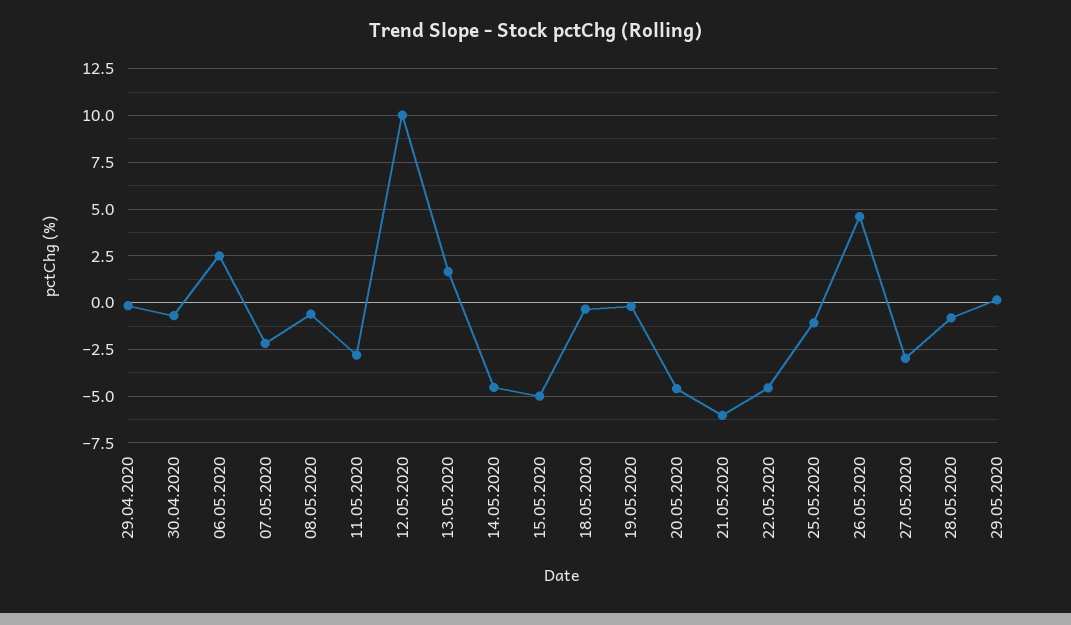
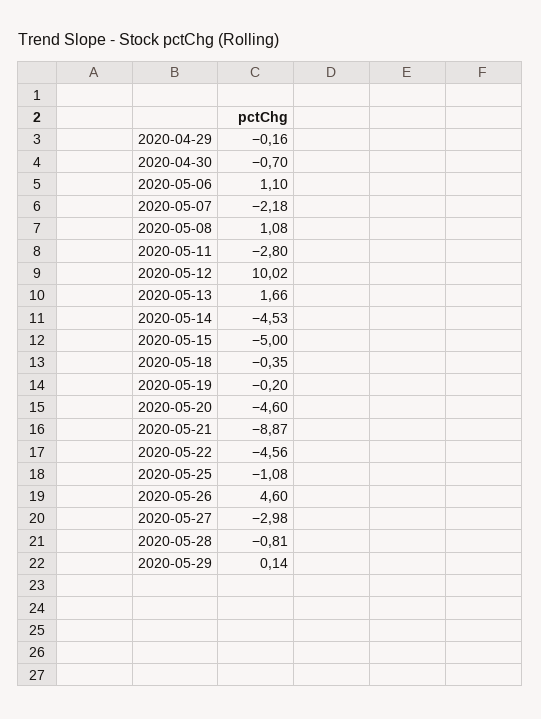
06.05.2020: 2.5 -> 1.1
08.05.2020: -0.5 -> 1.08
21.05.2020: -6 -> -8.87

